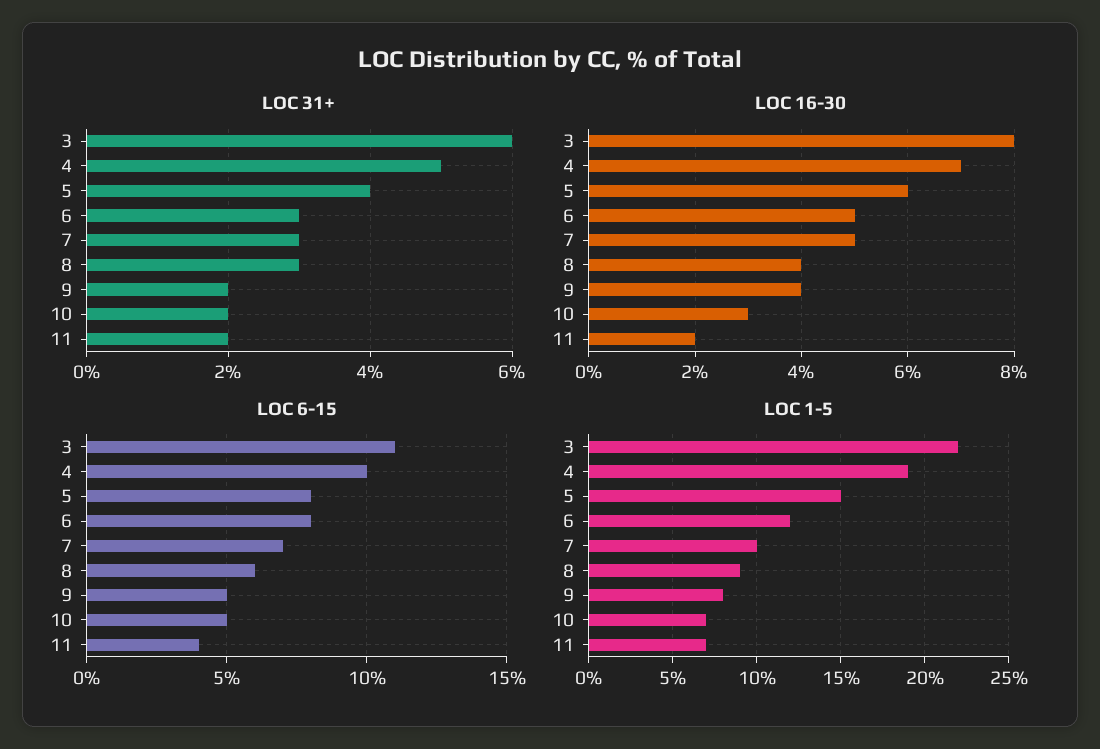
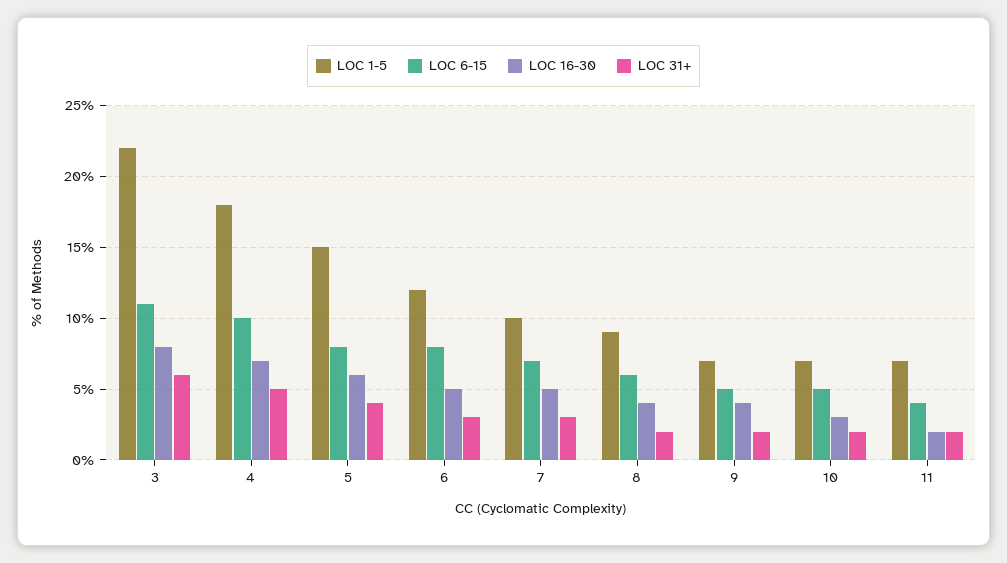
LOC 31+, 8: 3 -> 2
LOC 1-5, 4: 19 -> 18
LOC 1-5, 9: 8 -> 7

